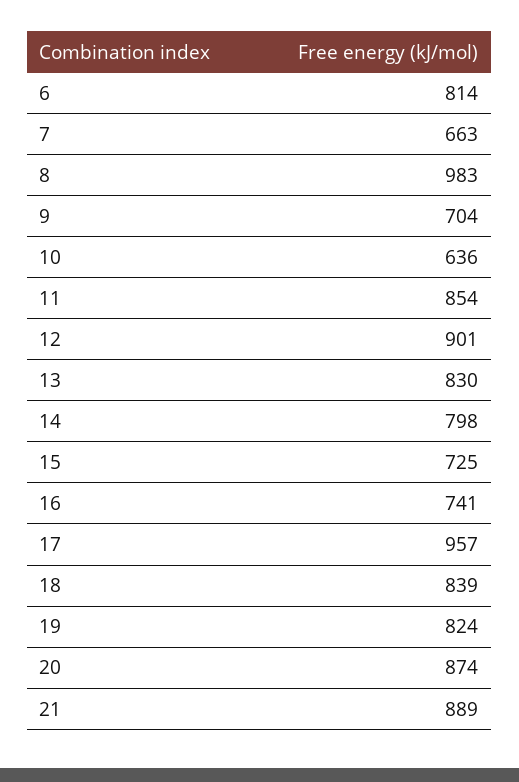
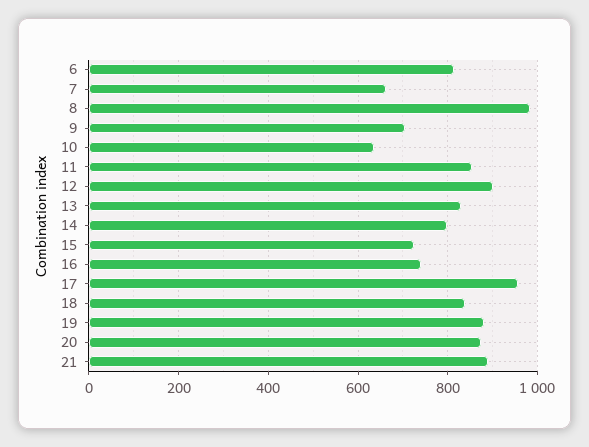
19: 824 -> 880

